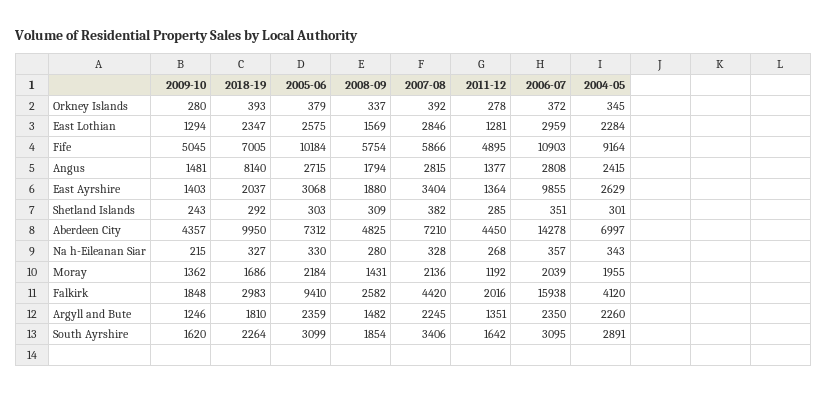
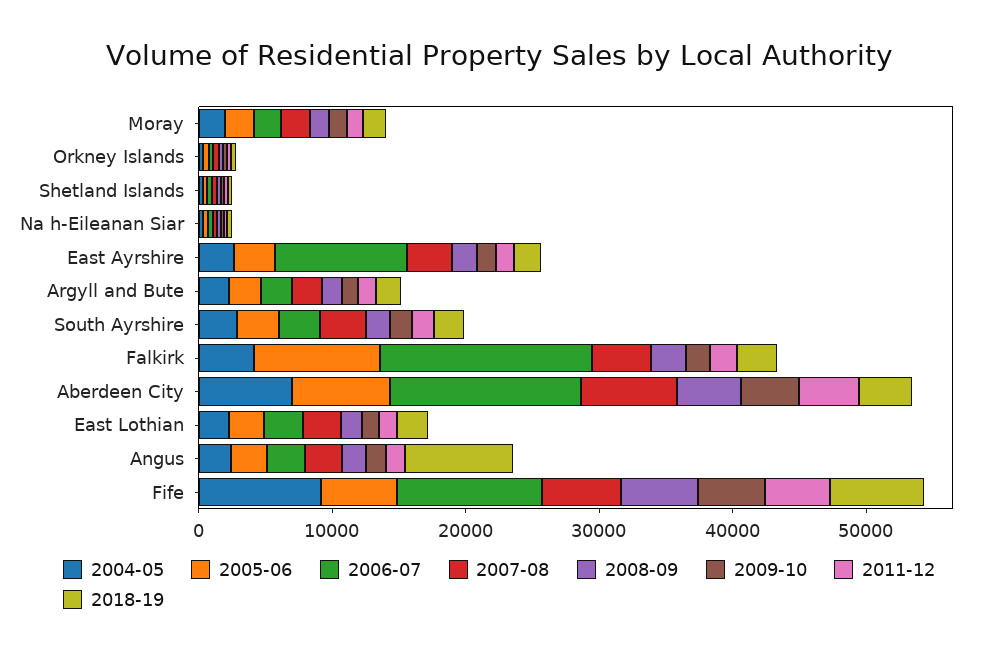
2005-06, Fife: 10184 -> 6000
2018-19, Aberdeen City: 9950 -> 4000

